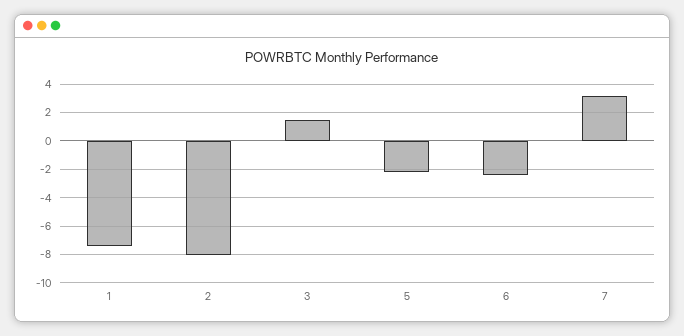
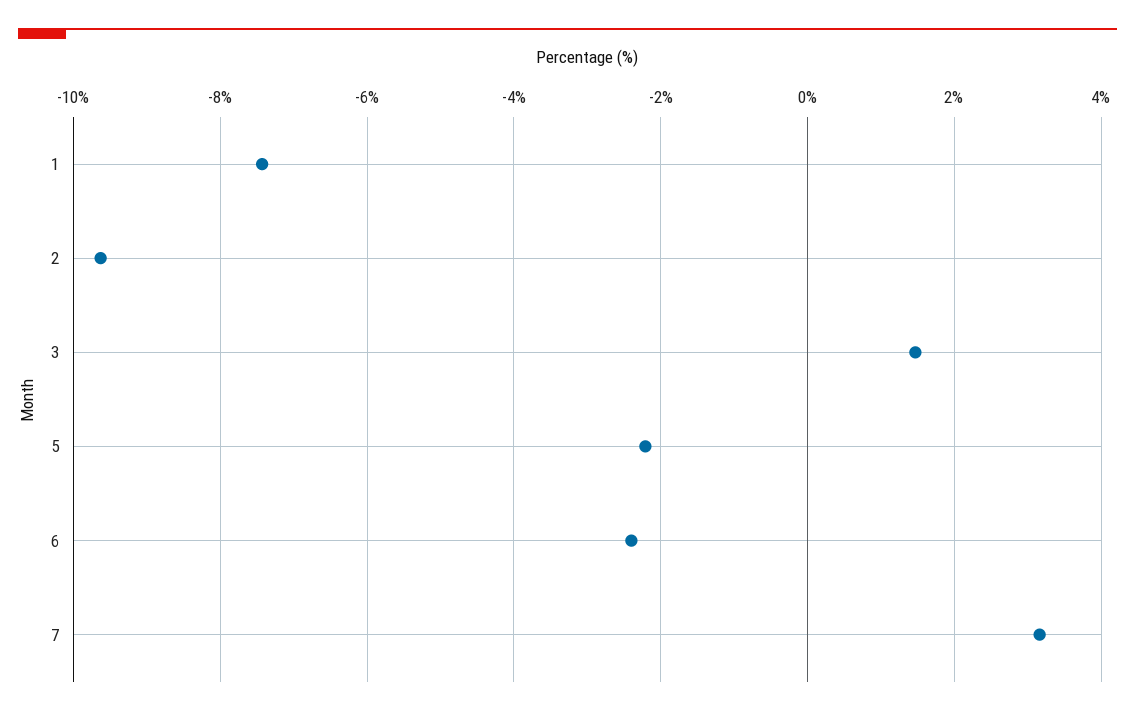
2: -8 -> -9.6

